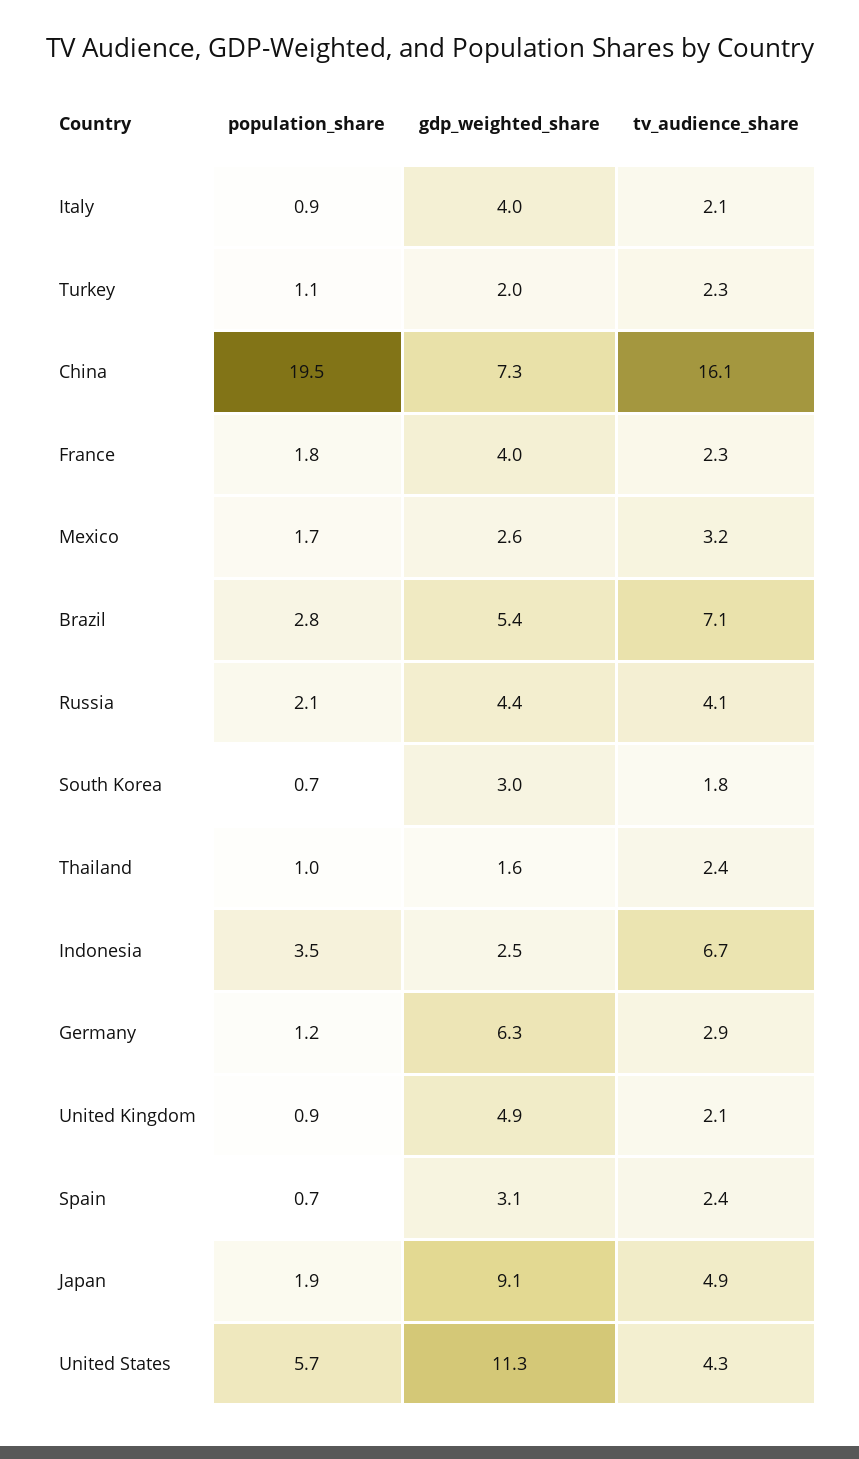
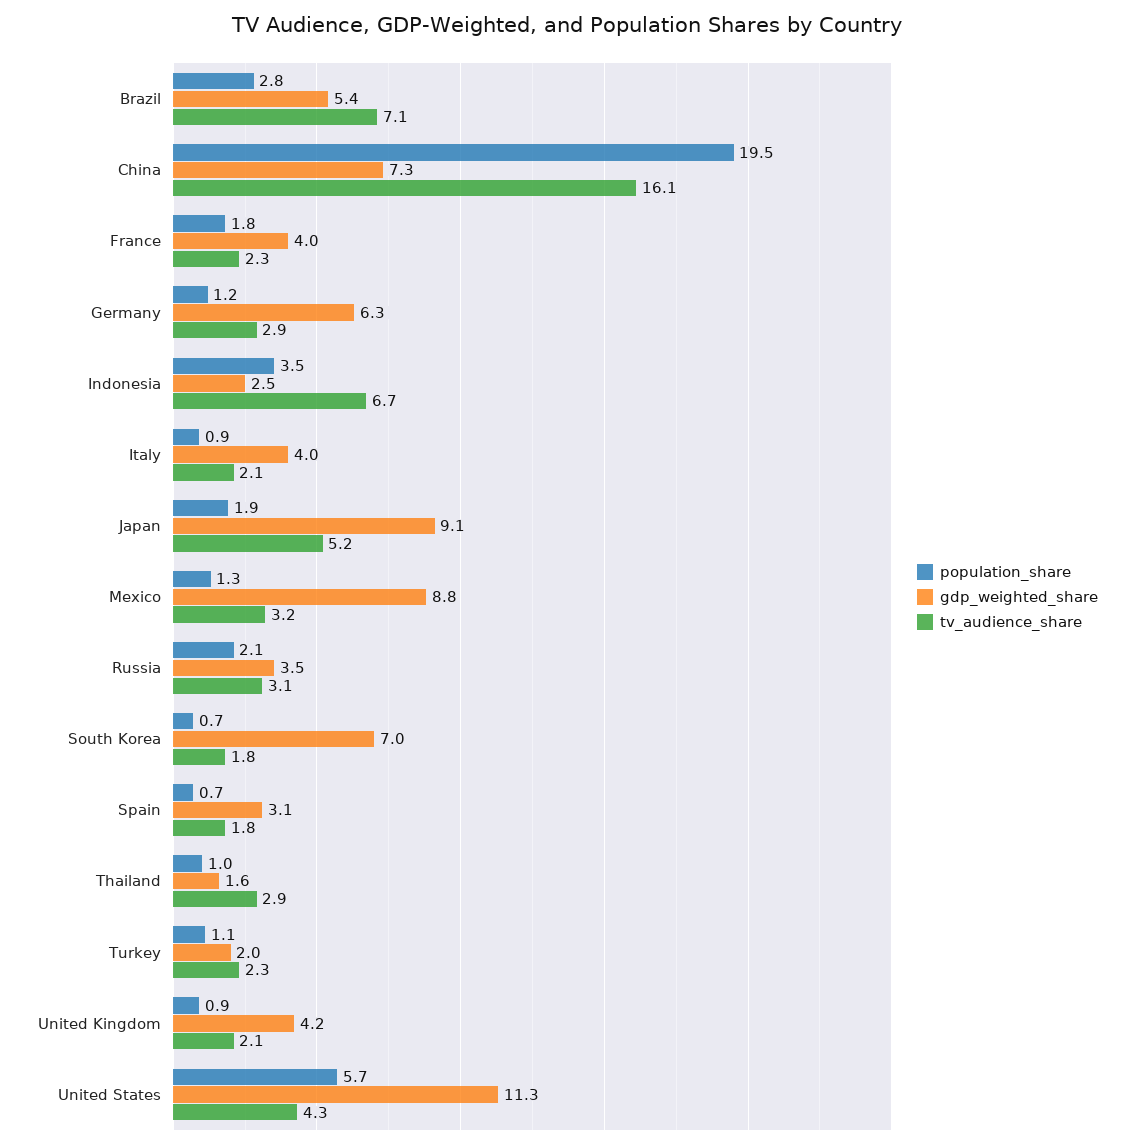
population_share, Mexico: 1.7 -> 1.3
gdp_weighted_share, Mexico: 2.6 -> 8.8
gdp_weighted_share, Russia: 4.4 -> 3.5
tv_audience_share, Russia: 4.1 -> 3.1
gdp_weighted_share, South Korea: 3 -> 7
tv_audience_share, Thailand: 2.4 -> 2.9
gdp_weighted_share, United Kingdom: 4.9 -> 4.2
tv_audience_share, Spain: 2.4 -> 1.8
tv_audience_share, Japan: 4.9 -> 5.2

